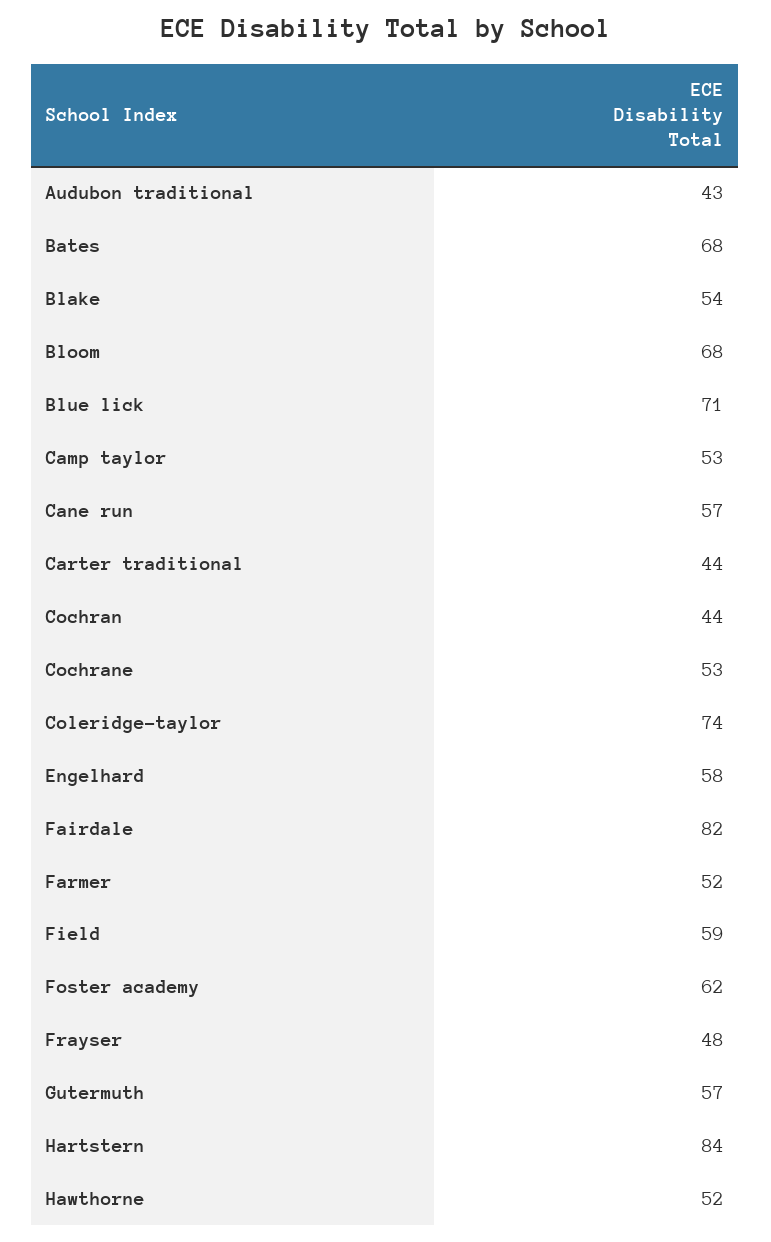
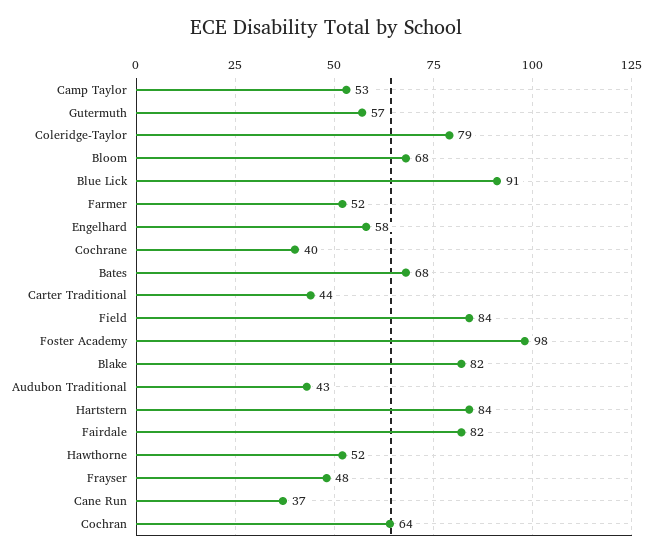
Blake: 54 -> 82
Blue lick: 71 -> 91
Cane run: 57 -> 37
Cochran: 44 -> 64
Cochrane: 53 -> 40
Coleridge-taylor: 74 -> 79
Field: 59 -> 84
Foster academy: 62 -> 98

